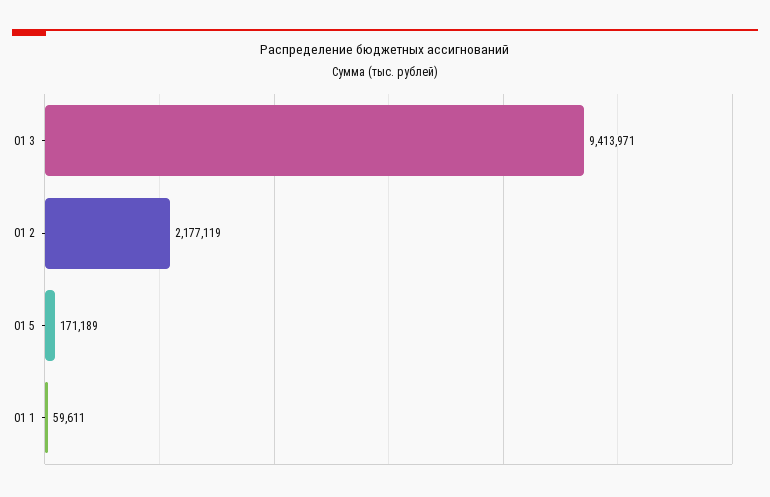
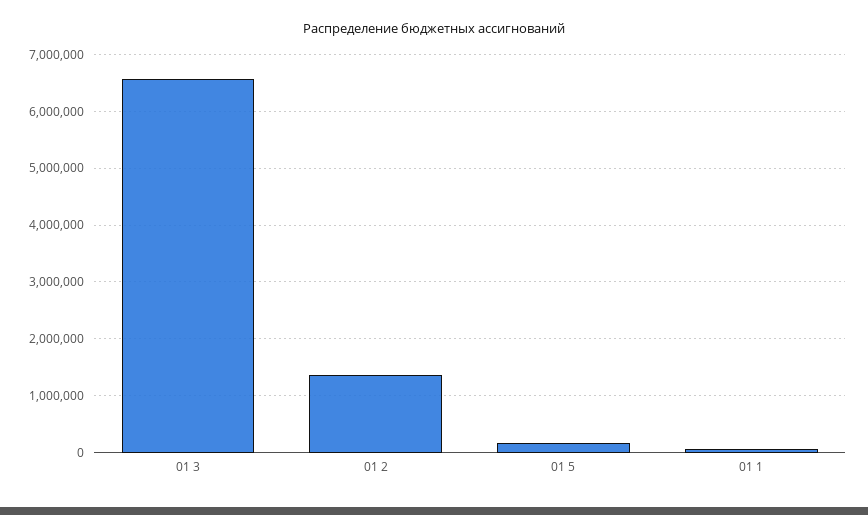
01 3: 9413971 -> 6600000
01 2: 2177119 -> 1400000

